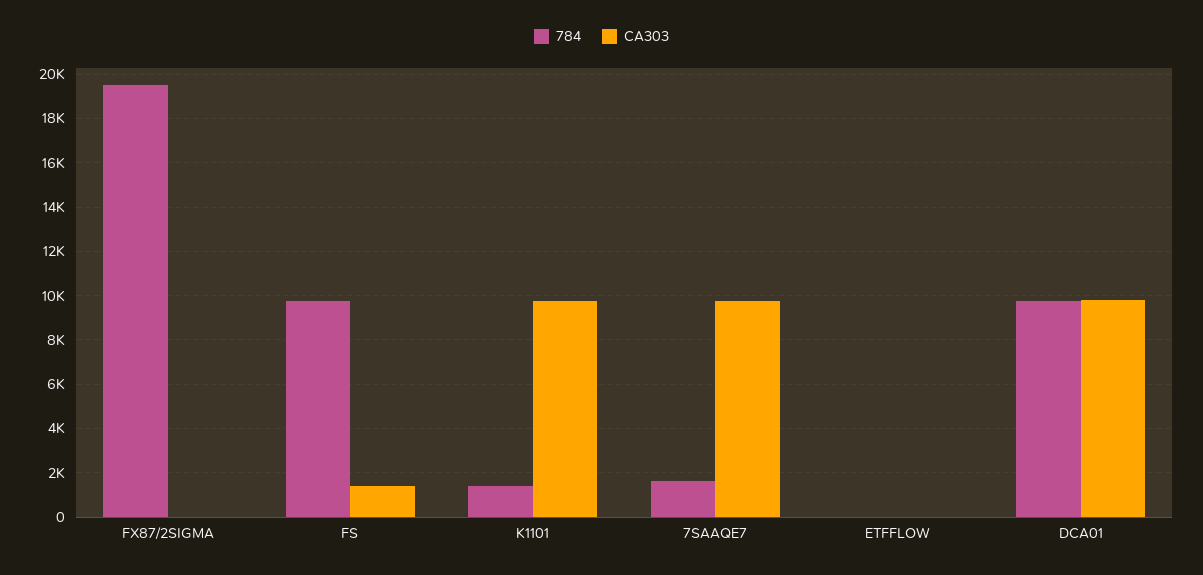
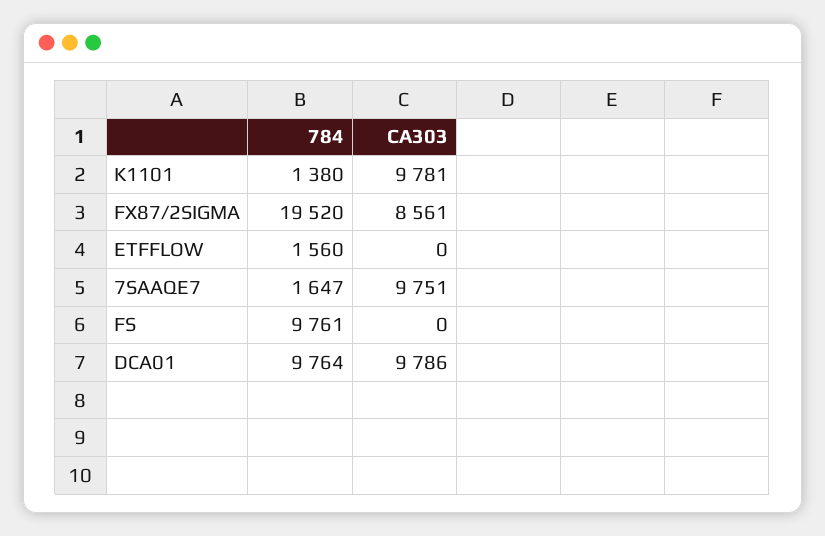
CA303, FX87/2SIGMA: 0 -> 8561
CA303, FS: 1500 -> 0
784, ETFFLOW: 0 -> 1560

